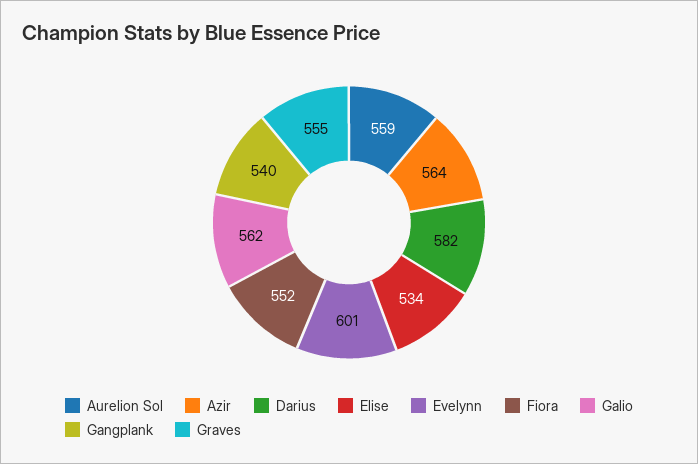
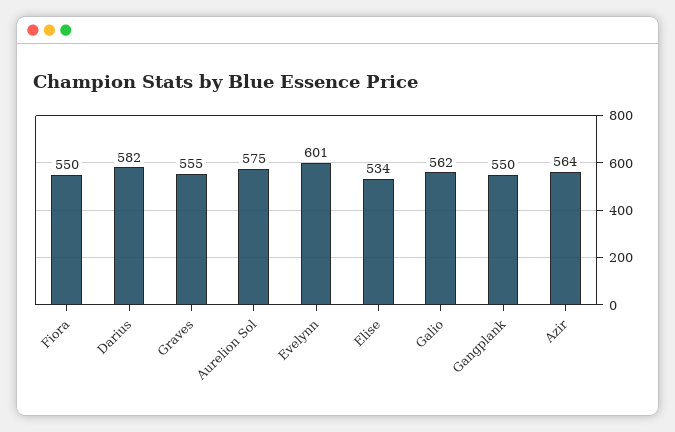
Aurelion Sol: 559 -> 575
Fiora: 552 -> 550
Gangplank: 540 -> 550

